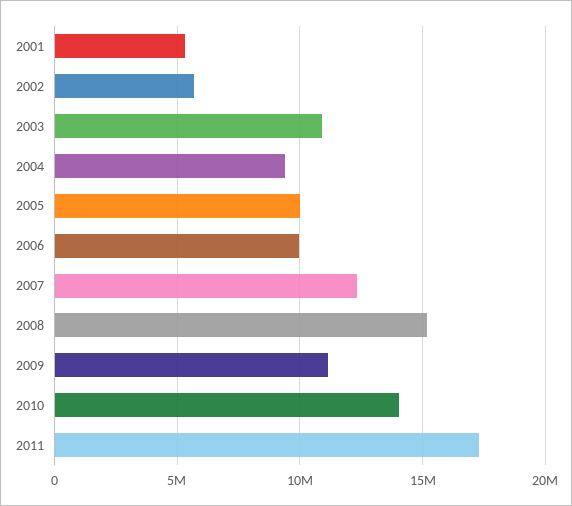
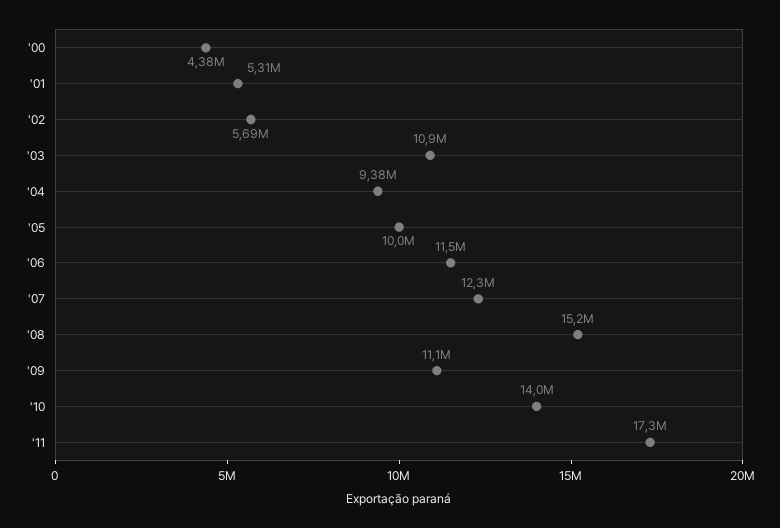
2006: 10000000 -> 11500000
'00: none -> 4380000

